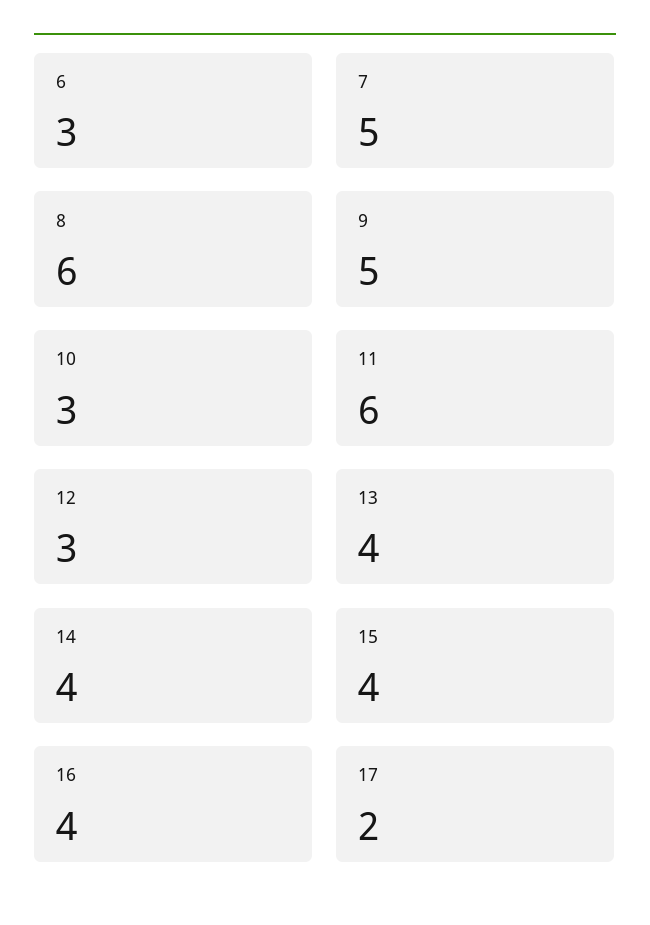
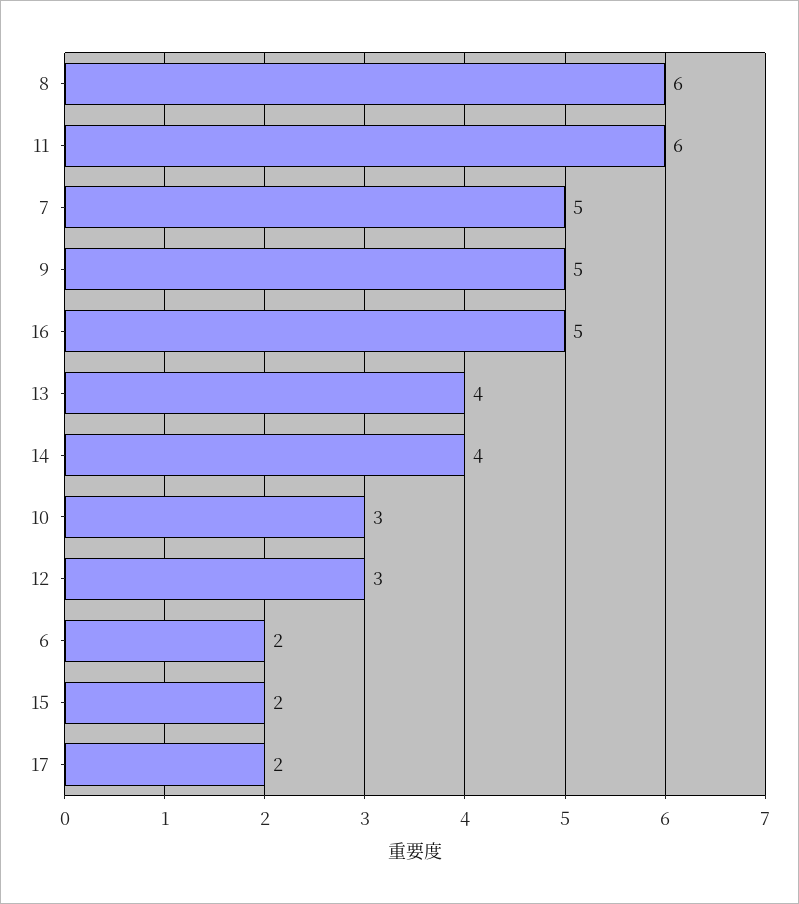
6: 3 -> 2
15: 4 -> 2
16: 4 -> 5

